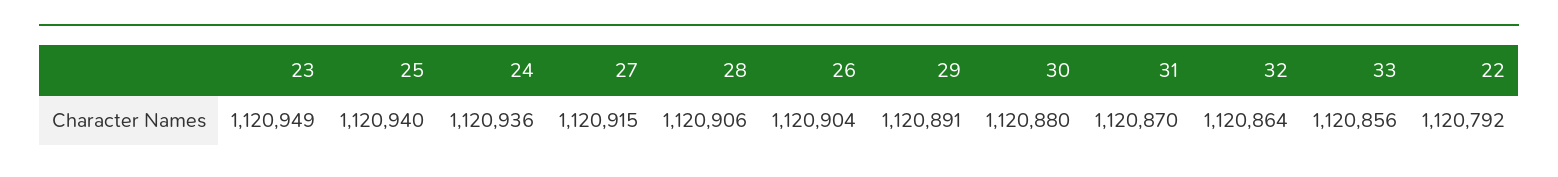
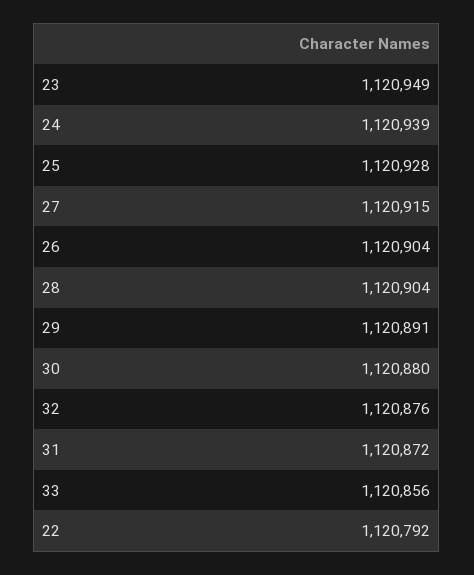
25: 1120940 -> 1120928
24: 1120936 -> 1120939
28: 1120906 -> 1120904
31: 1120870 -> 1120872
32: 1120864 -> 1120876

